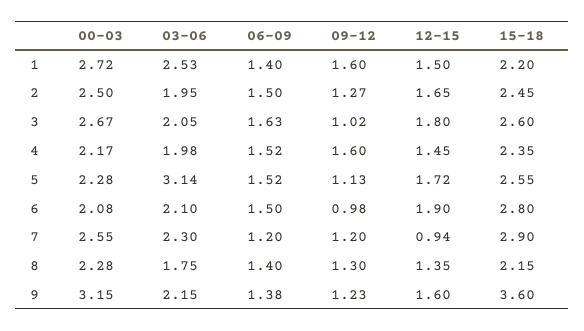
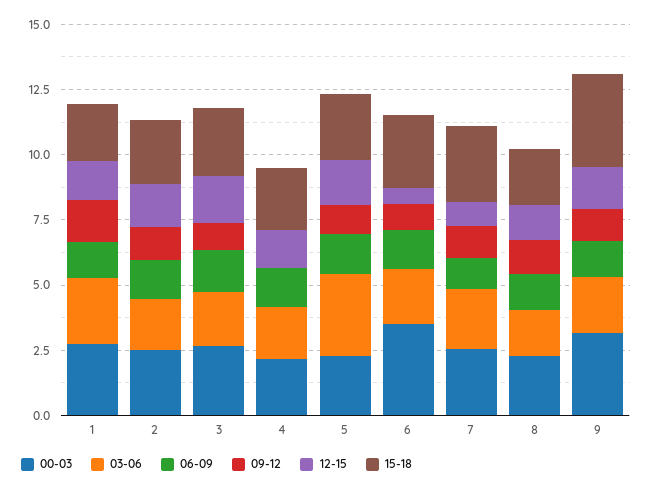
09-12, 4: 1.6 -> 0
00-03, 6: 2.08 -> 3.5
12-15, 6: 1.9 -> 0.5

